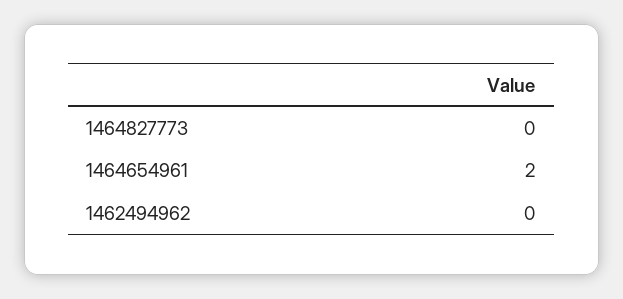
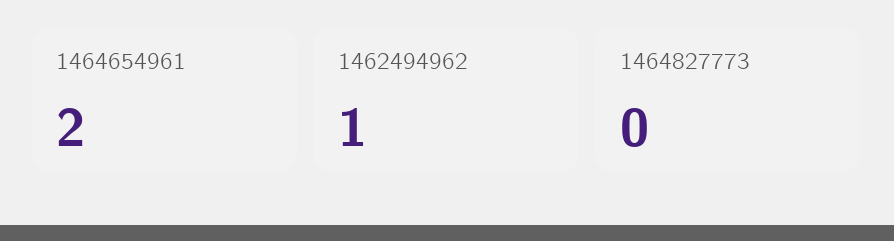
1462494962: 0 -> 1

